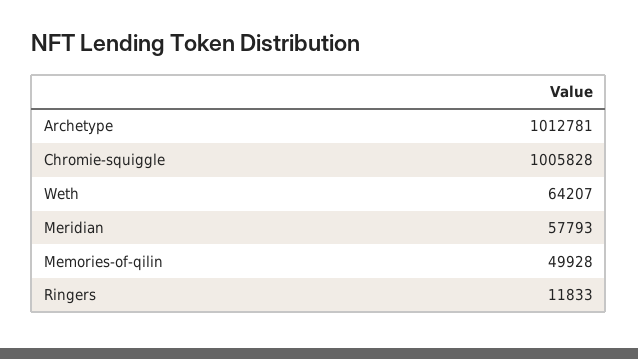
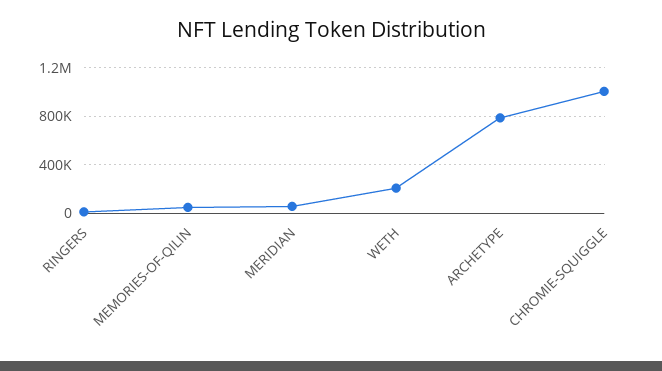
Archetype: 1012781 -> 800000
Weth: 64207 -> 200000

